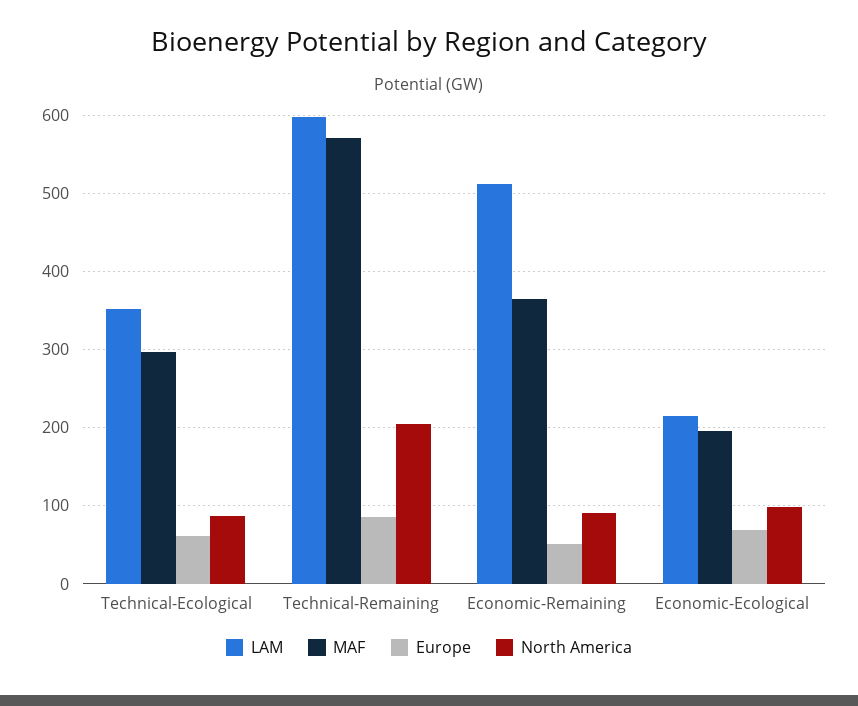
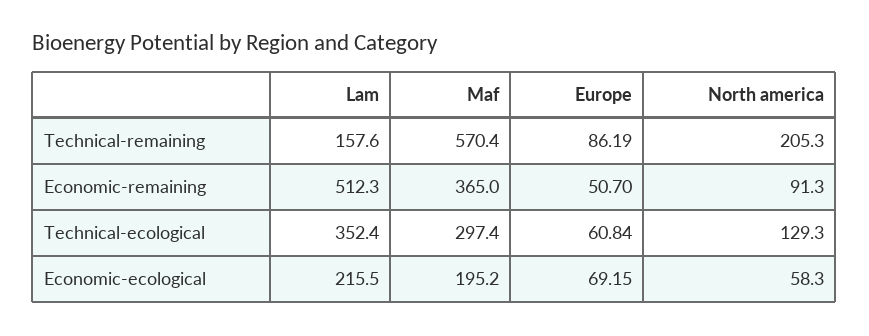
North America, Technical-Ecological: 90 -> 129.3
LAM, Technical-Remaining: 600 -> 157.6
North America, Economic-Ecological: 100 -> 58.3

